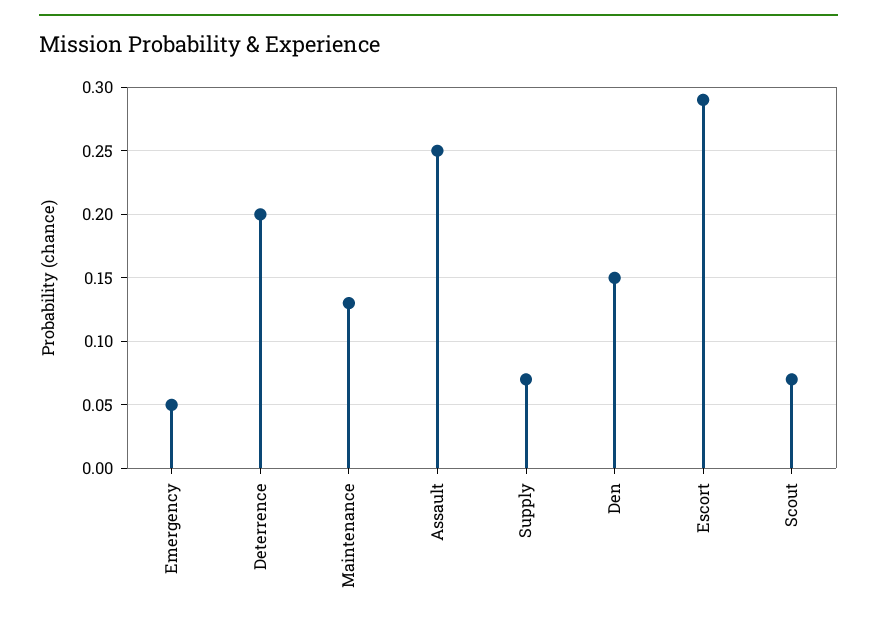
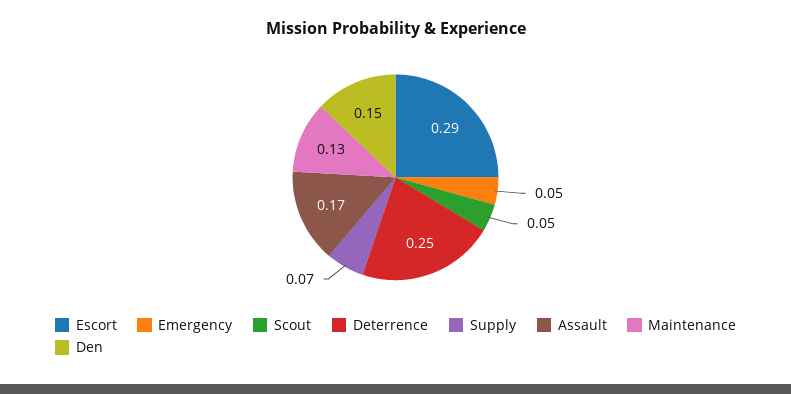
Deterrence: 0.2 -> 0.25
Assault: 0.25 -> 0.17
Scout: 0.07 -> 0.05

